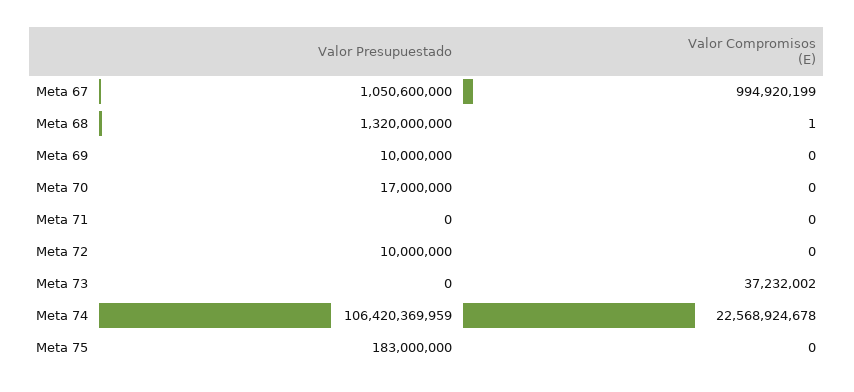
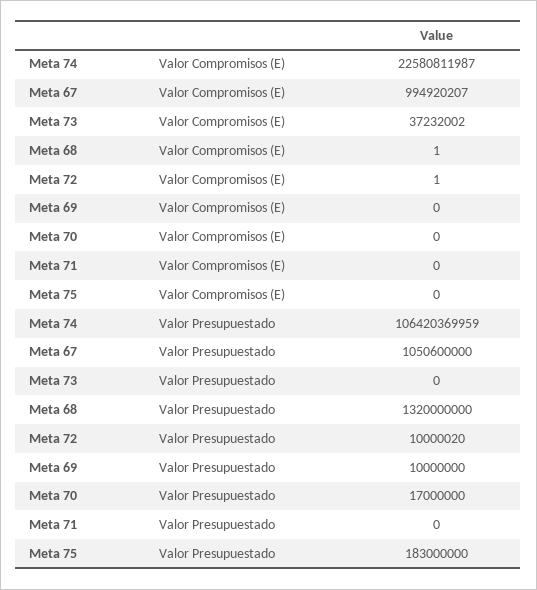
Valor Compromisos (E), Meta 67: 994920199 -> 994920207
Valor Presupuestado, Meta 72: 10000000 -> 10000020
Valor Compromisos (E), Meta 72: 0 -> 1
Valor Compromisos (E), Meta 74: 22568924678 -> 22580811987

